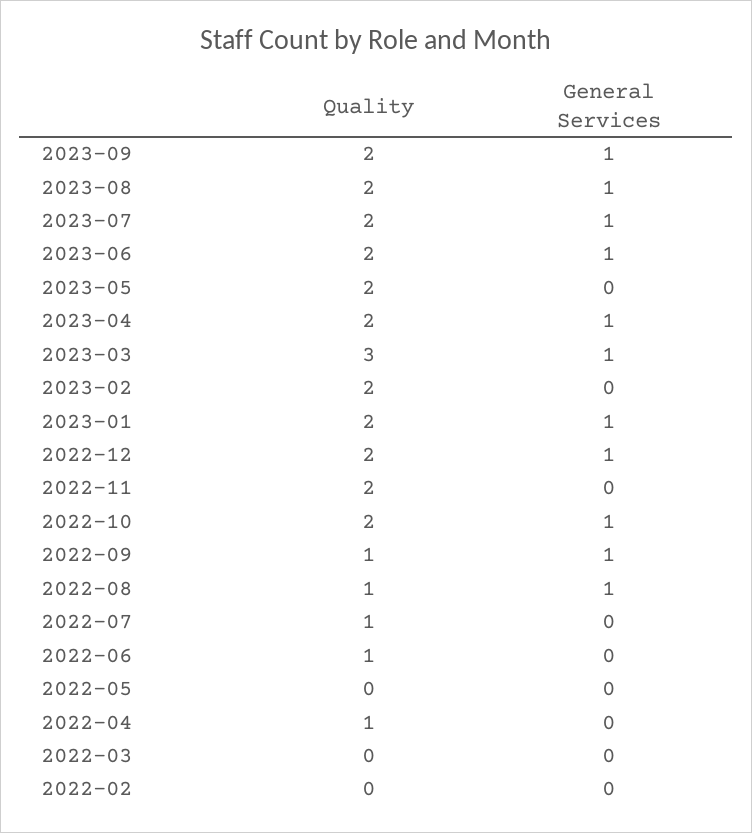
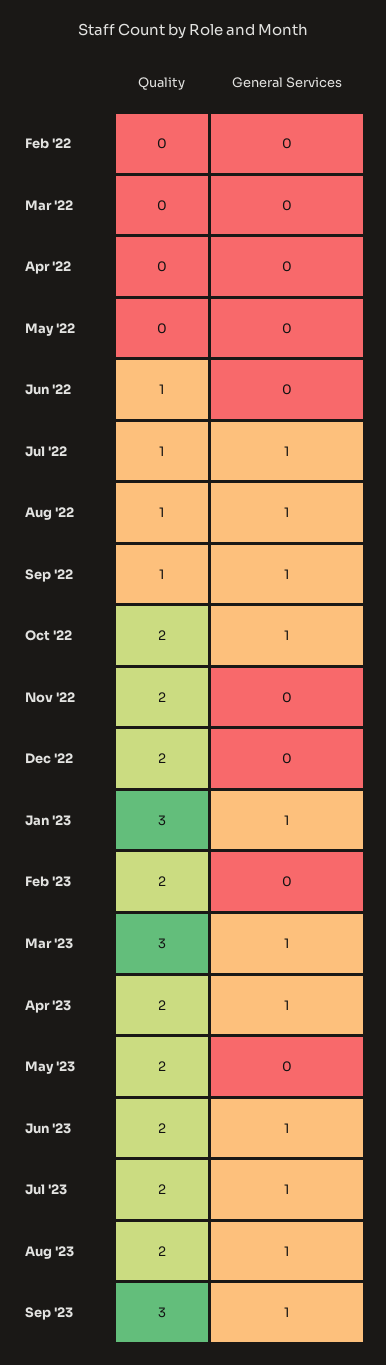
Quality, 2023-09: 2 -> 3
Quality, 2023-01: 2 -> 3
General Services, 2022-12: 1 -> 0
General Services, 2022-07: 0 -> 1
Quality, 2022-04: 1 -> 0

